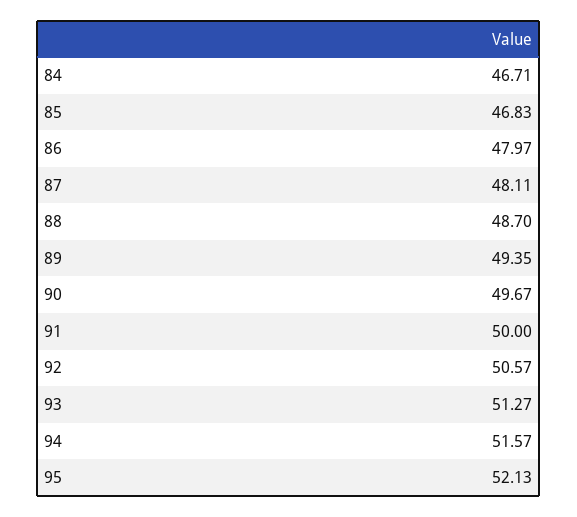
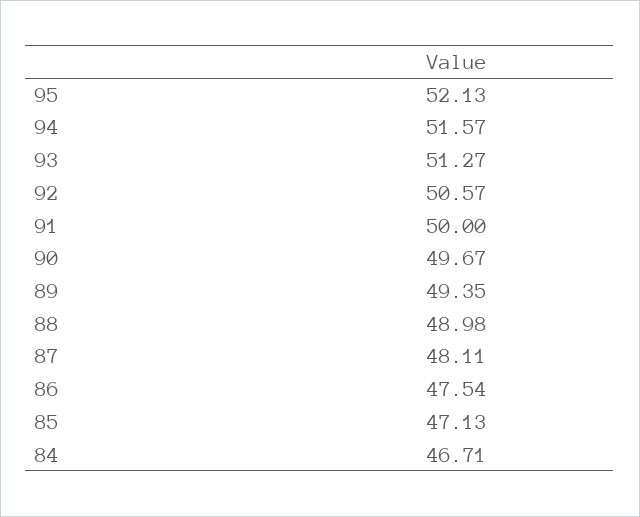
85: 46.83 -> 47.13
86: 47.97 -> 47.54
88: 48.7 -> 48.98

